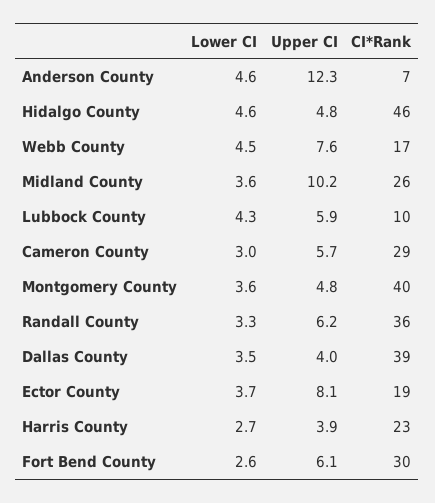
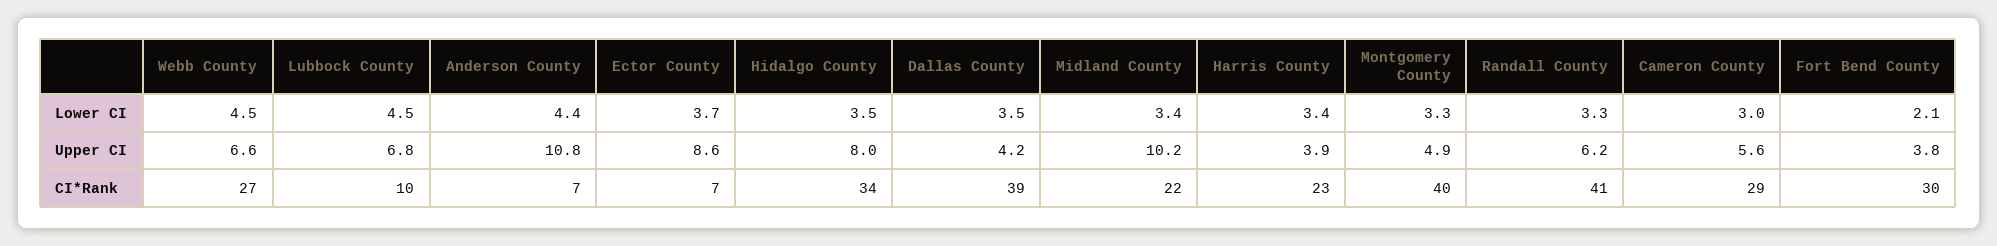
Lower CI, Anderson County: 4.6 -> 4.4
Upper CI, Anderson County: 12.3 -> 10.8
Lower CI, Hidalgo County: 4.6 -> 3.5
Upper CI, Hidalgo County: 4.8 -> 8
CI*Rank, Hidalgo County: 46 -> 34
Upper CI, Webb County: 7.6 -> 6.6
CI*Rank, Webb County: 17 -> 27
Lower CI, Midland County: 3.6 -> 3.4
CI*Rank, Midland County: 26 -> 22
Lower CI, Lubbock County: 4.3 -> 4.5
Upper CI, Lubbock County: 5.9 -> 6.8
Upper CI, Cameron County: 5.7 -> 5.6
Lower CI, Montgomery County: 3.6 -> 3.3
Upper CI, Montgomery County: 4.8 -> 4.9
CI*Rank, Randall County: 36 -> 41
Upper CI, Dallas County: 4 -> 4.2
Upper CI, Ector County: 8.1 -> 8.6
CI*Rank, Ector County: 19 -> 7
Lower CI, Harris County: 2.7 -> 3.4
Lower CI, Fort Bend County: 2.6 -> 2.1
Upper CI, Fort Bend County: 6.1 -> 3.8

